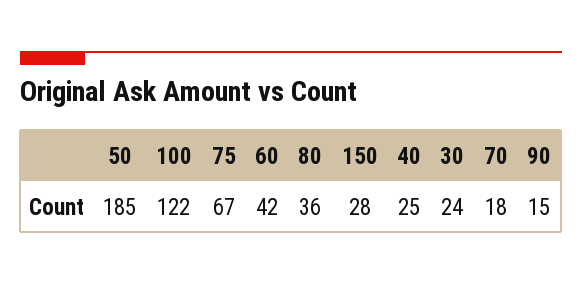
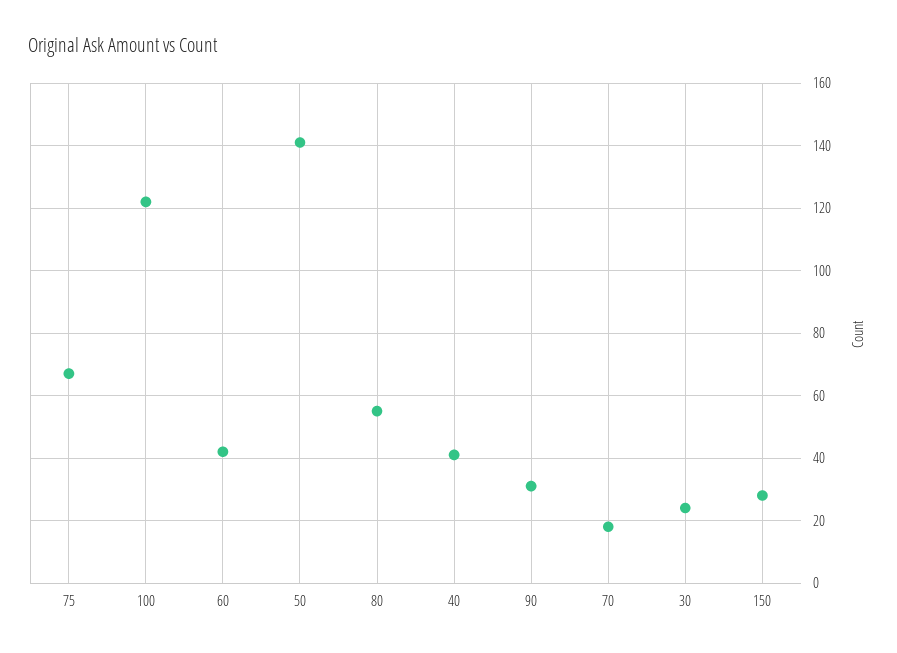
50: 185 -> 140
80: 36 -> 55
40: 25 -> 40
90: 15 -> 30

